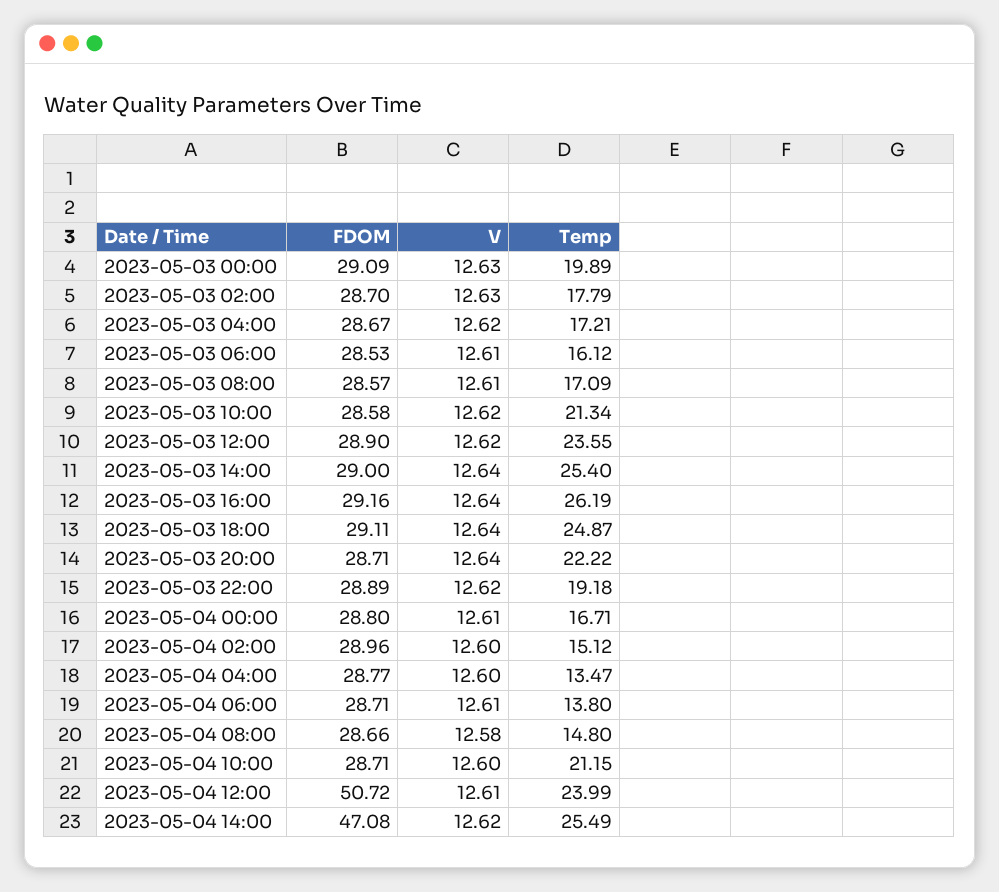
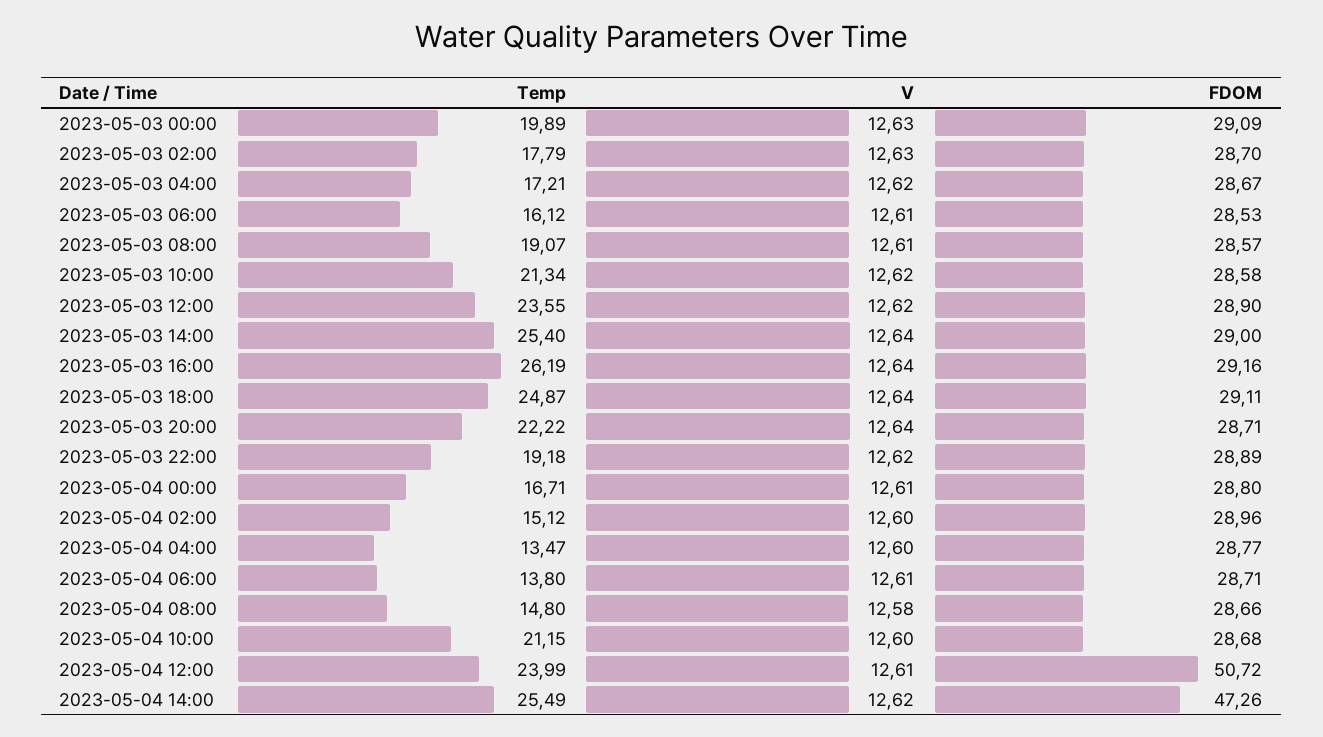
Temp, 2023-05-03 08:00: 17.09 -> 19.07
FDOM, 2023-05-04 10:00: 28.71 -> 28.68
FDOM, 2023-05-04 14:00: 47.08 -> 47.26

